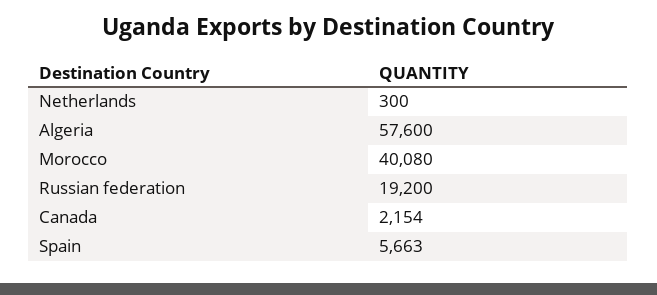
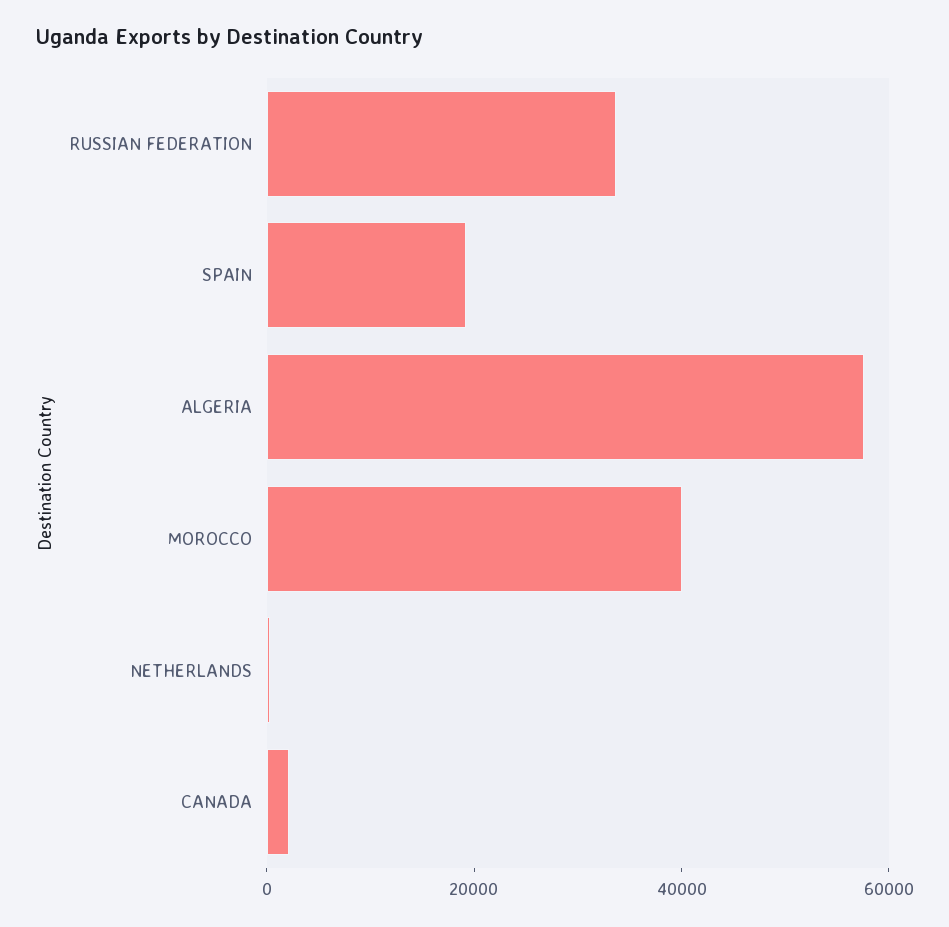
Russian federation: 19200 -> 35000
Spain: 5663 -> 20000

